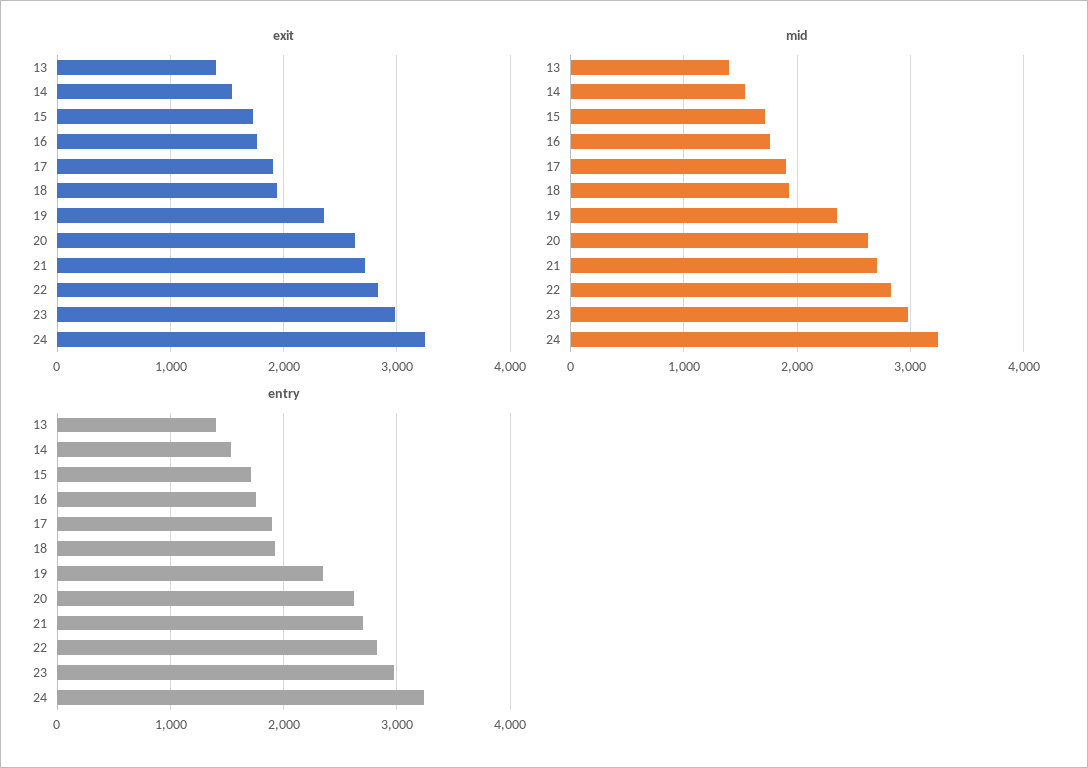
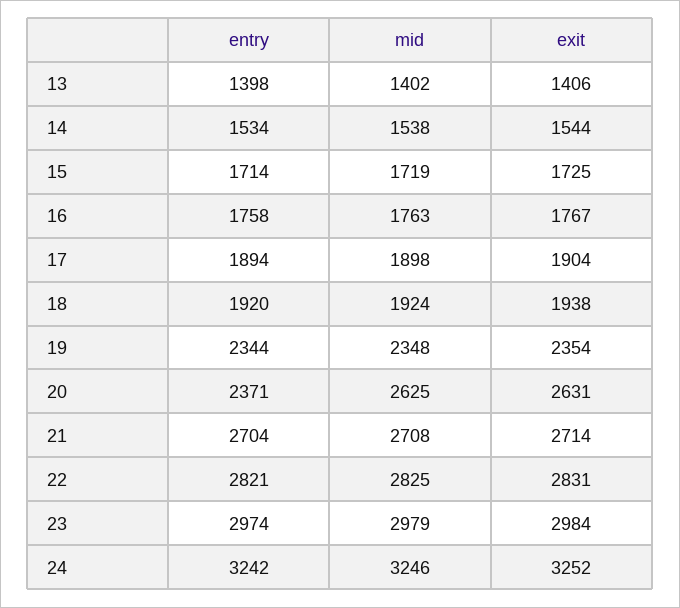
entry, 20: 2600 -> 2371

